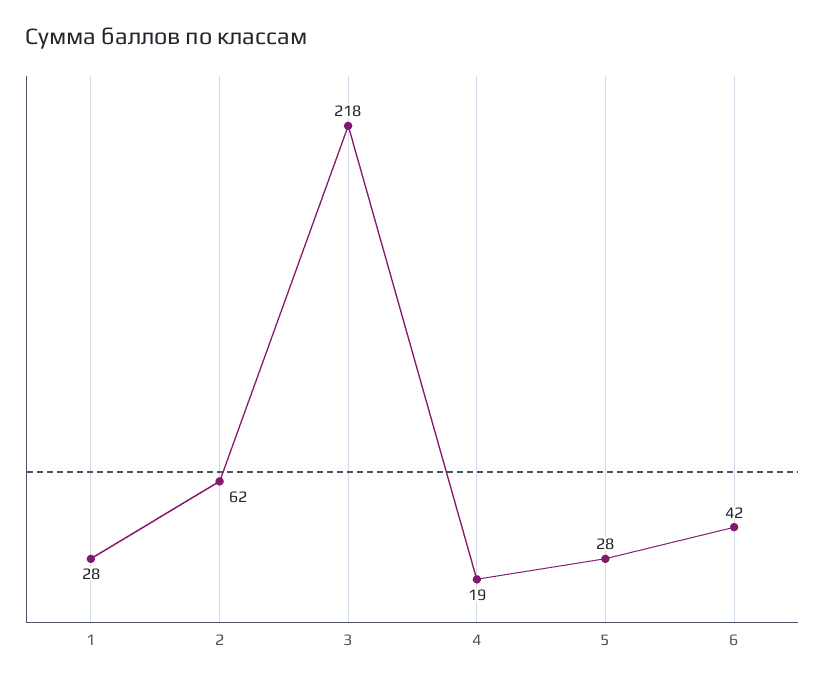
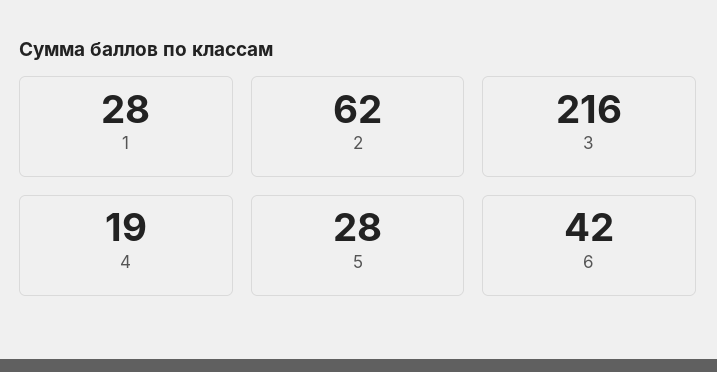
3: 218 -> 216

